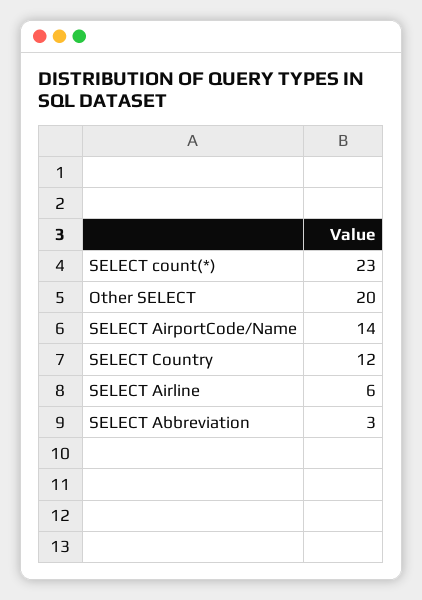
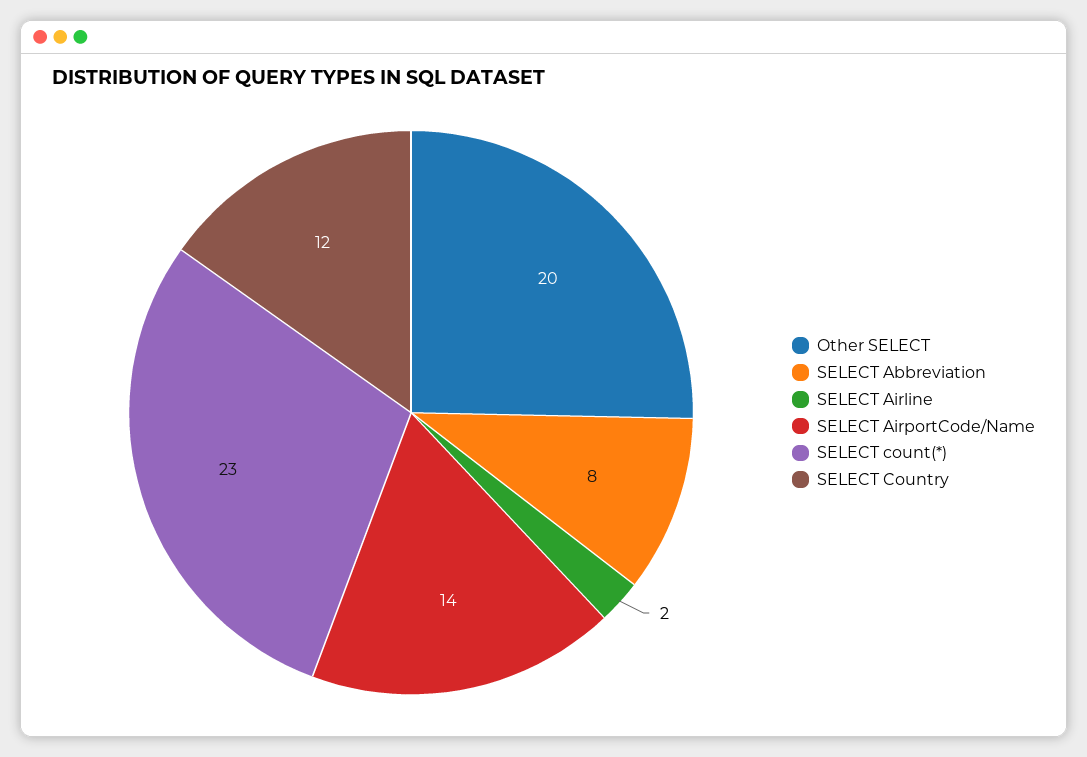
SELECT Airline: 6 -> 2
SELECT Abbreviation: 3 -> 8

